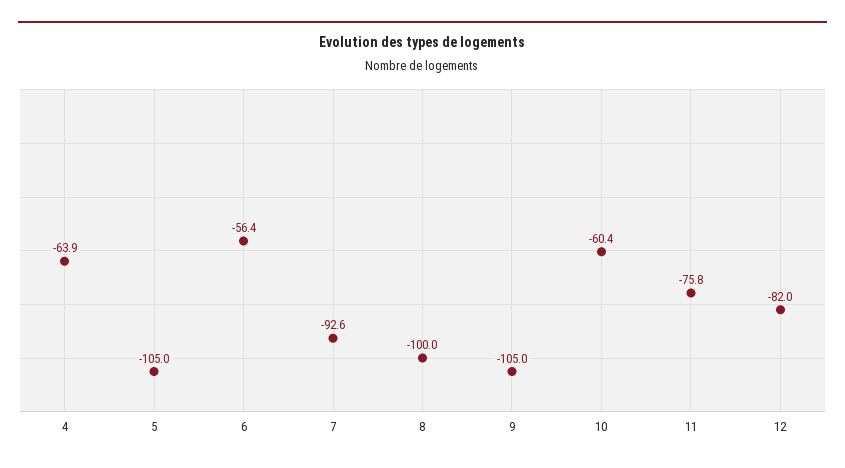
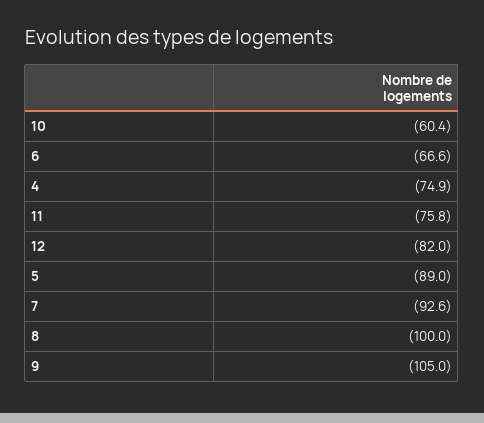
4: -63.9 -> -74.9
5: -105 -> -89
6: -56.4 -> -66.6

